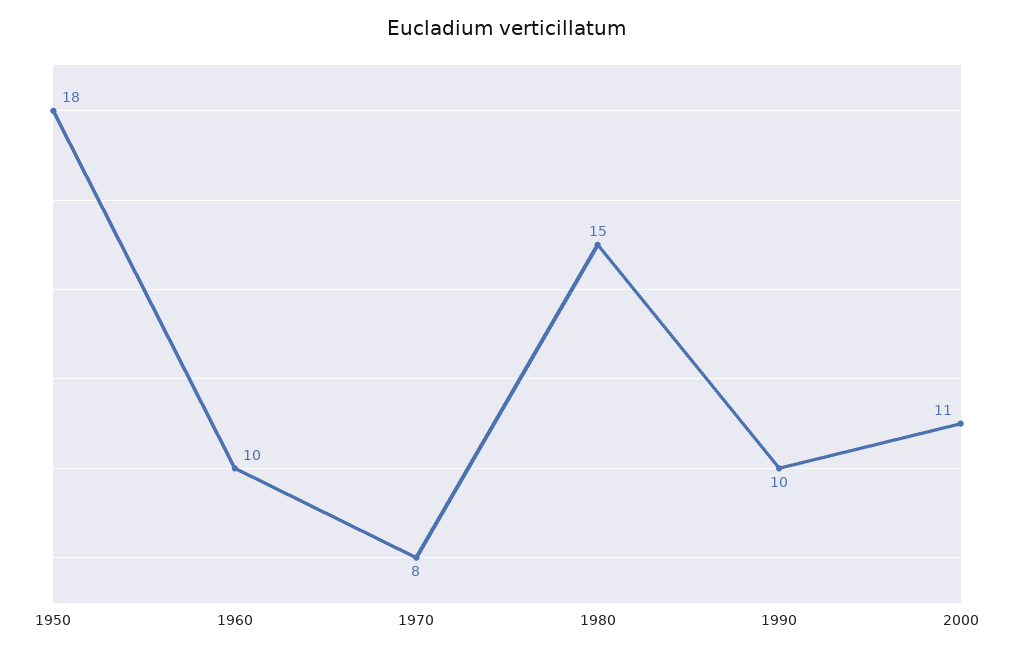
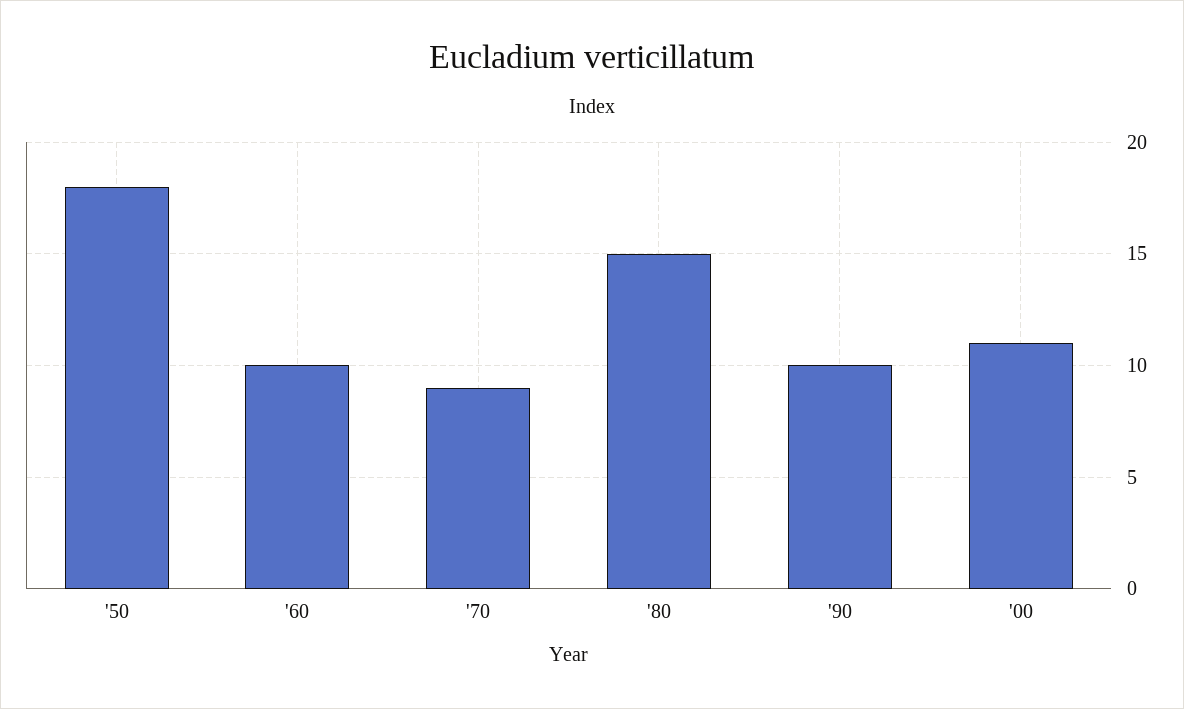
1970: 8 -> 9

